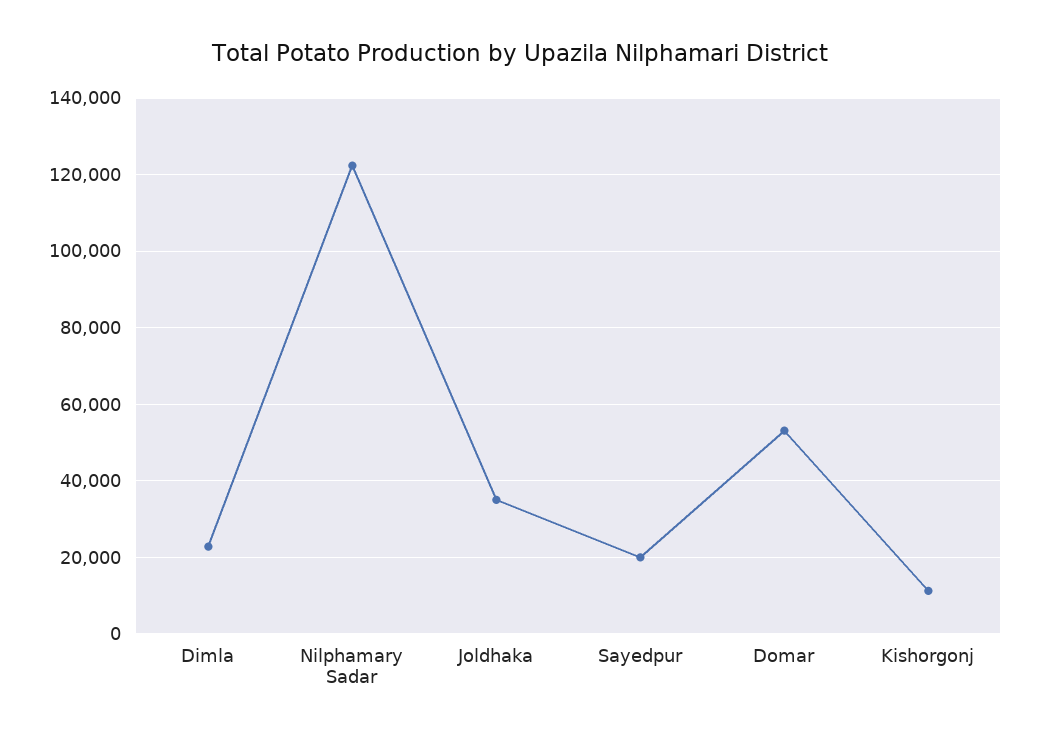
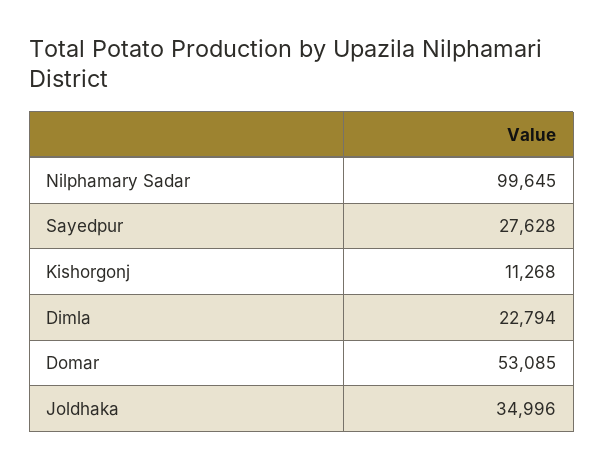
Nilphamary Sadar: 122000 -> 99645
Sayedpur: 20000 -> 27628

